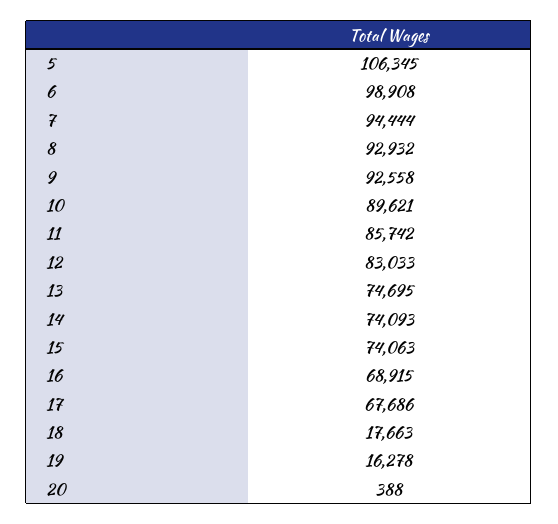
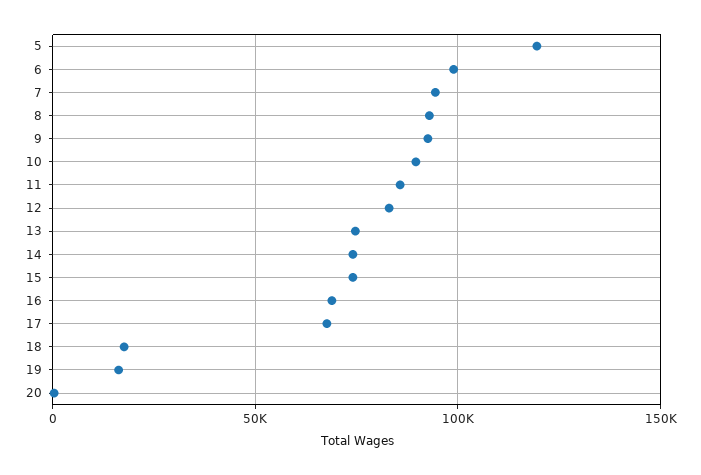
5: 106345 -> 120000

